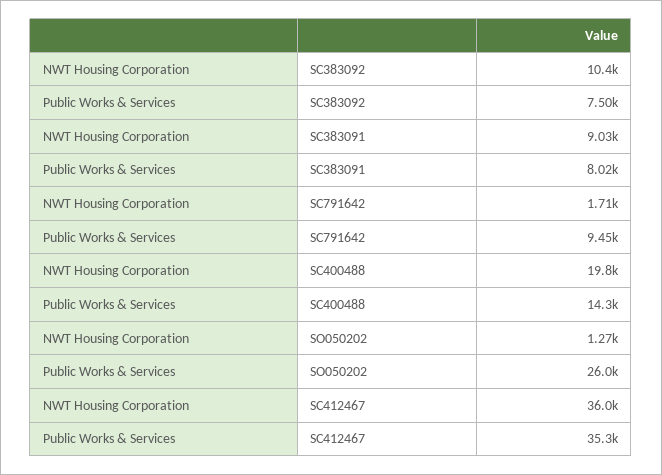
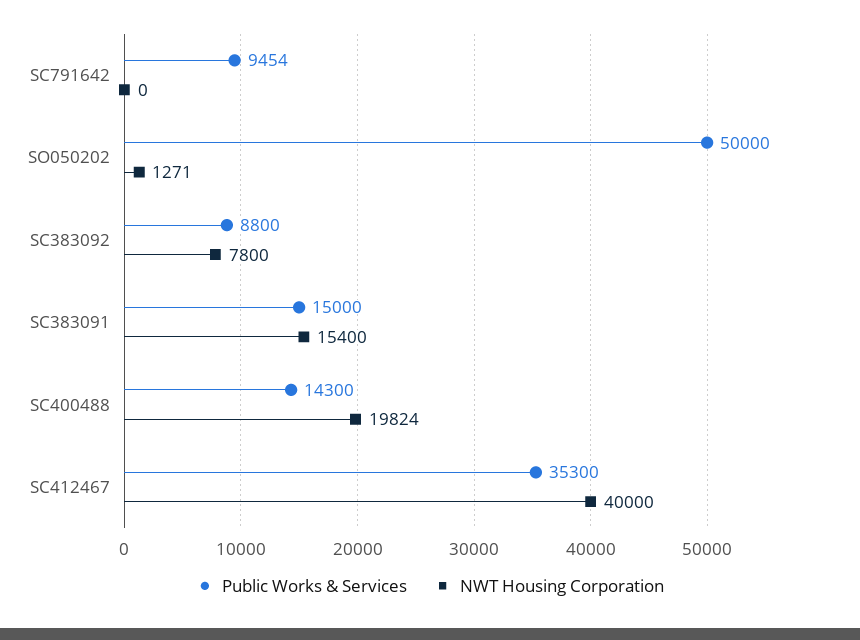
NWT Housing Corporation, SC383092: 10400 -> 7800
Public Works & Services, SC383092: 7500 -> 8800
NWT Housing Corporation, SC383091: 9030 -> 15400
Public Works & Services, SC383091: 8020 -> 15000
NWT Housing Corporation, SC791642: 1710 -> 0
Public Works & Services, SO050202: 26000 -> 50000
NWT Housing Corporation, SC412467: 36000 -> 40000

